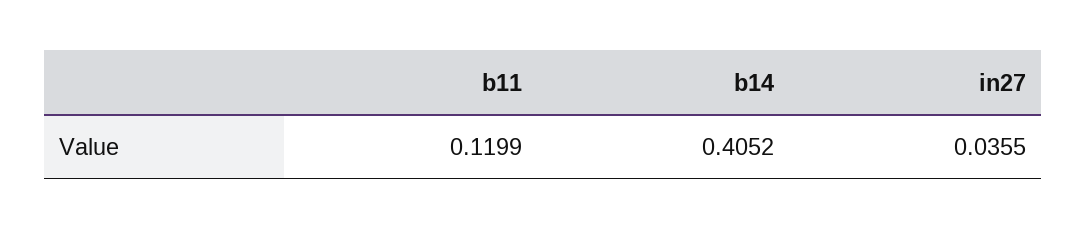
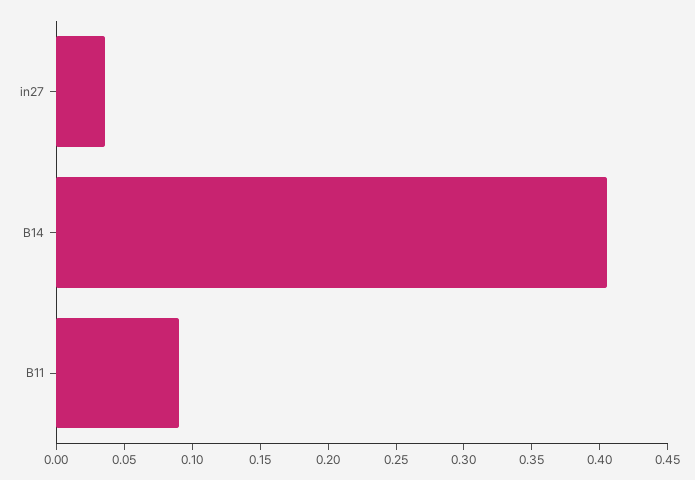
b11: 0.1199 -> 0.09

